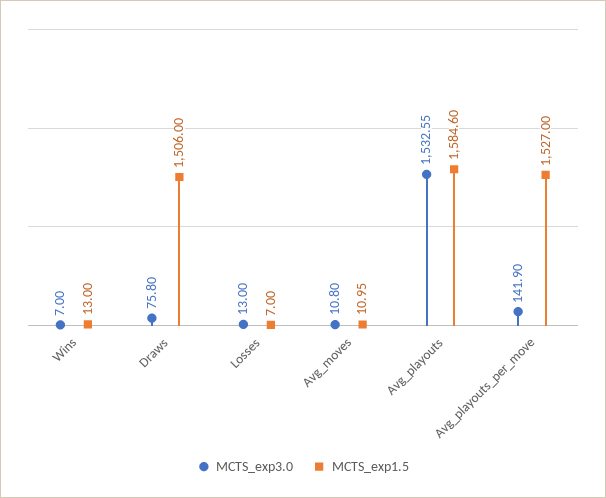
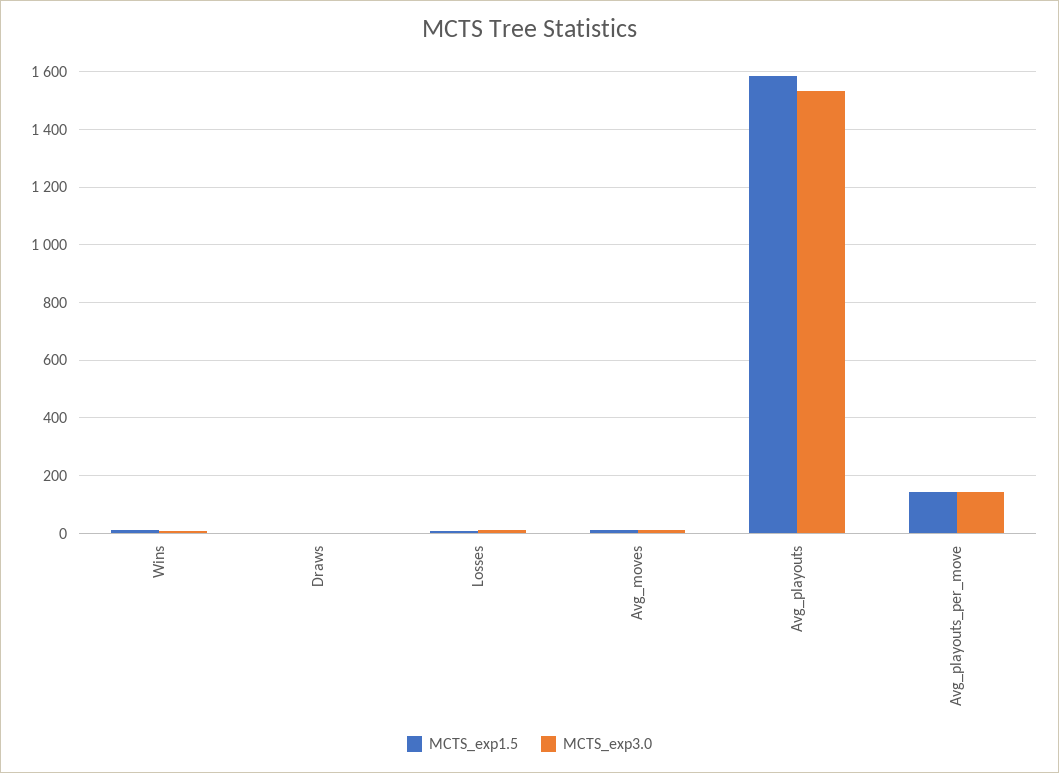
MCTS_exp3.0, Draws: 75.8 -> 0
MCTS_exp1.5, Draws: 1506 -> 0
MCTS_exp1.5, Avg_playouts_per_move: 1527 -> 150

